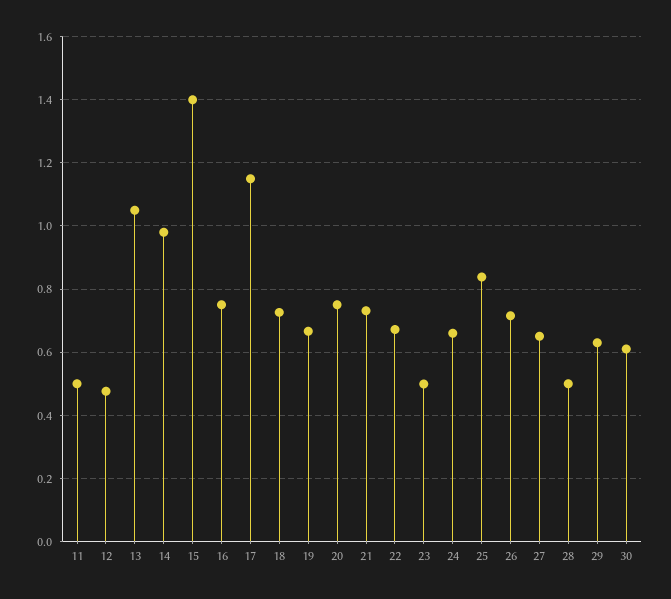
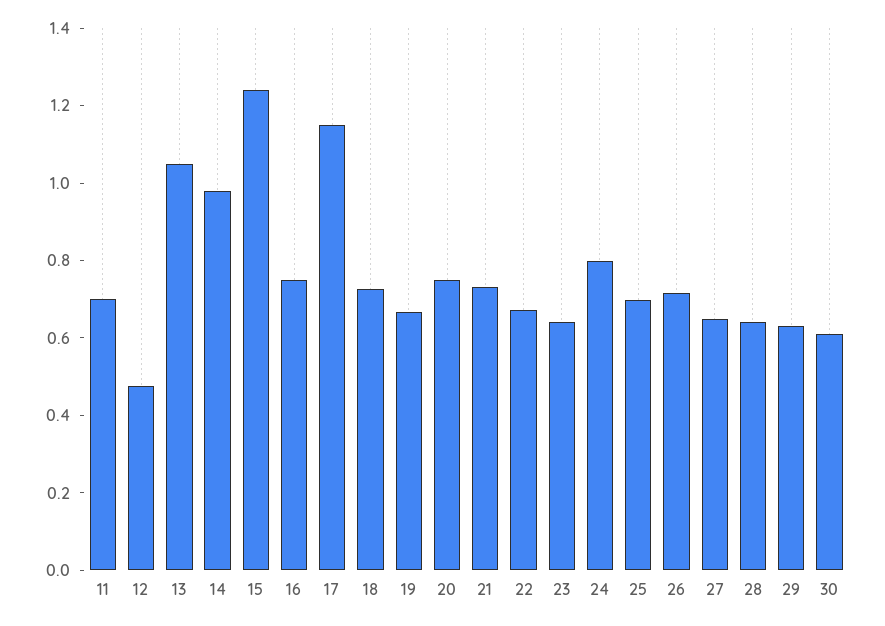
11: 0.5 -> 0.7
15: 1.4 -> 1.25
23: 0.5 -> 0.65
24: 0.66 -> 0.8
25: 0.84 -> 0.7
28: 0.5 -> 0.65

